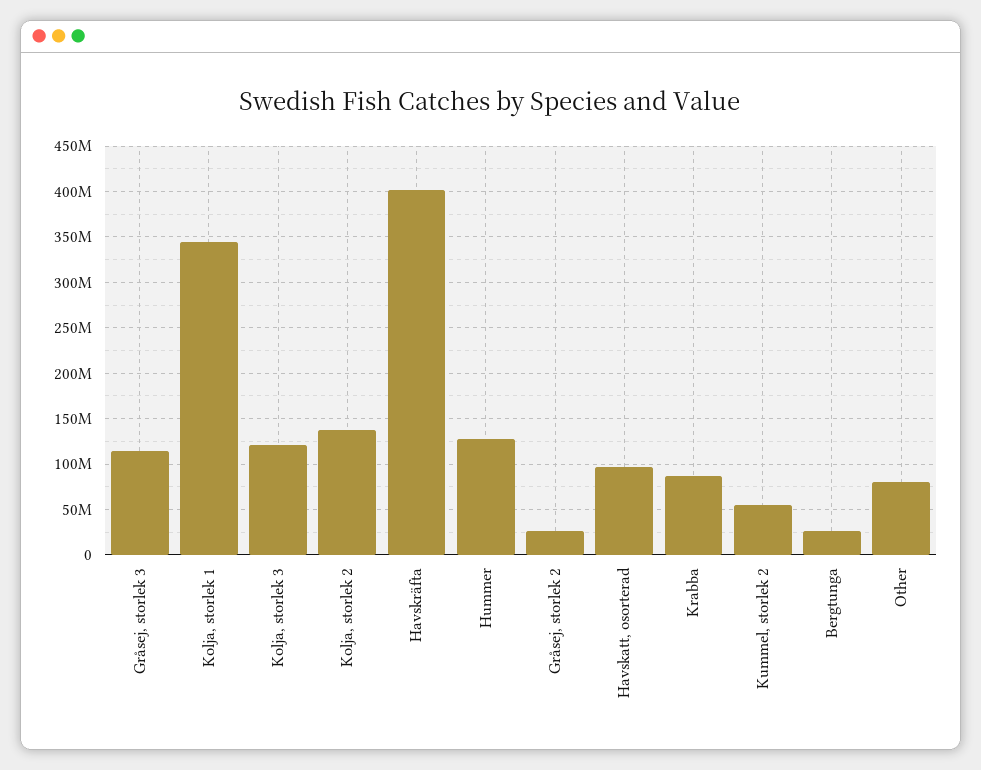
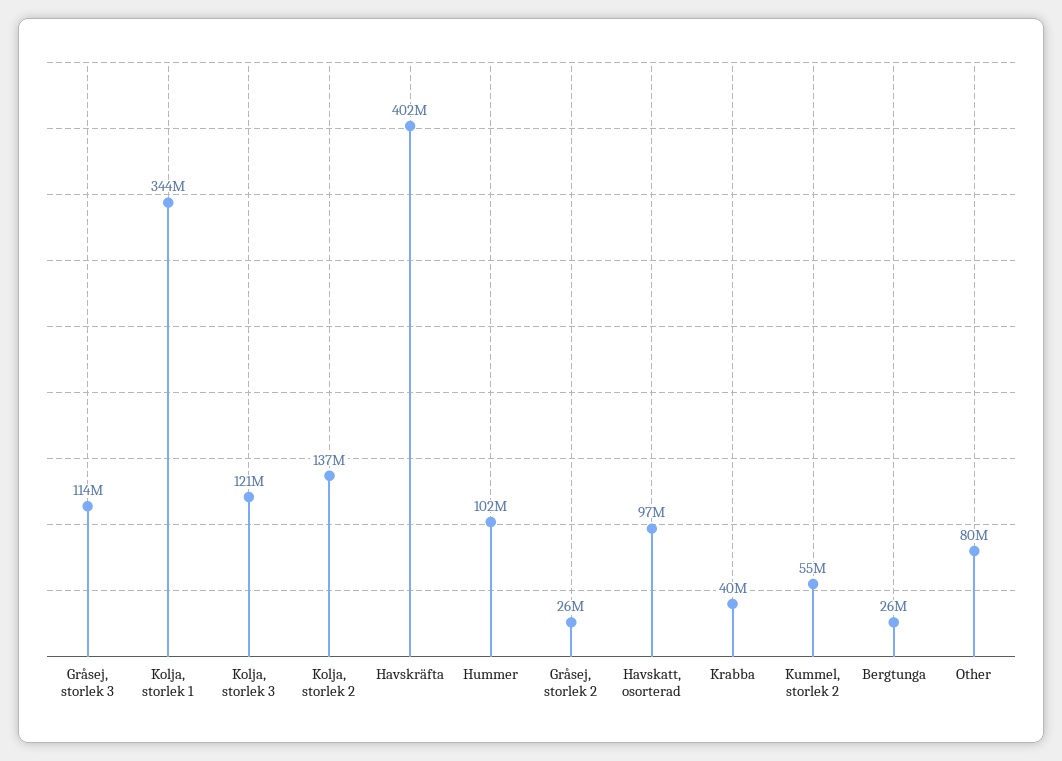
Hummer: 130000000 -> 102000000
Krabba: 90000000 -> 40000000

